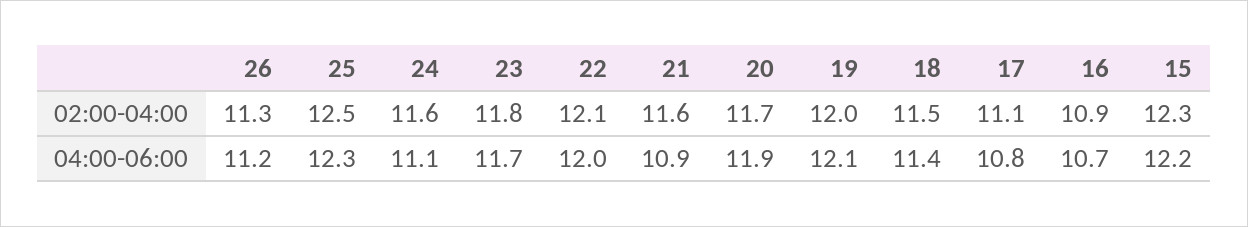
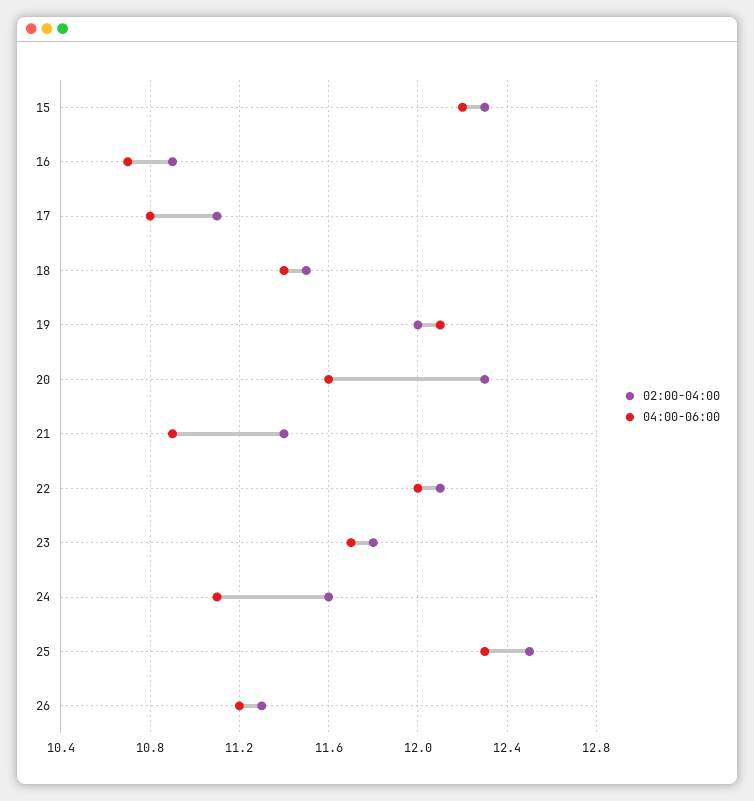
02:00-04:00, 21: 11.6 -> 11.4
02:00-04:00, 20: 11.7 -> 12.3
04:00-06:00, 20: 11.9 -> 11.6

